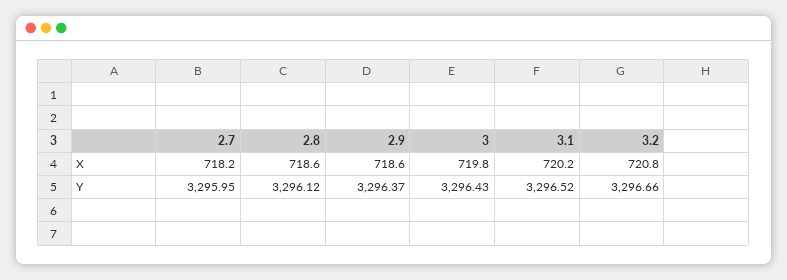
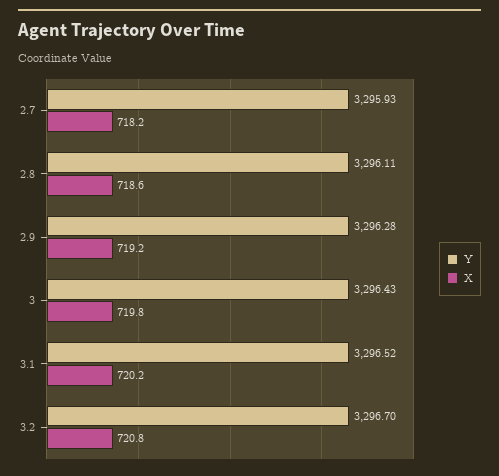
X, 2.9: 718.6 -> 719.2
Y, 2.7: 3295.95 -> 3295.93
Y, 2.8: 3296.12 -> 3296.11
Y, 2.9: 3296.37 -> 3296.28
Y, 3.2: 3296.66 -> 3296.7

